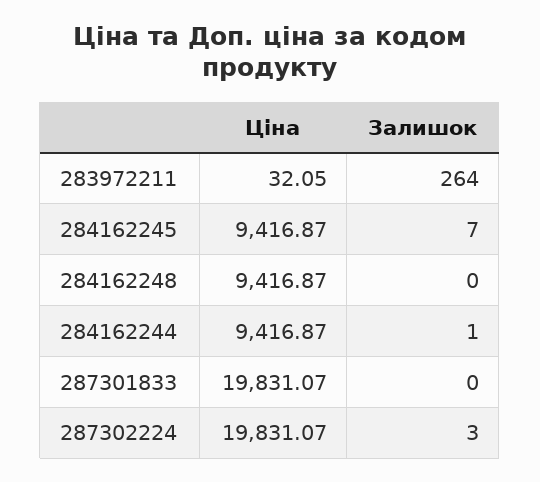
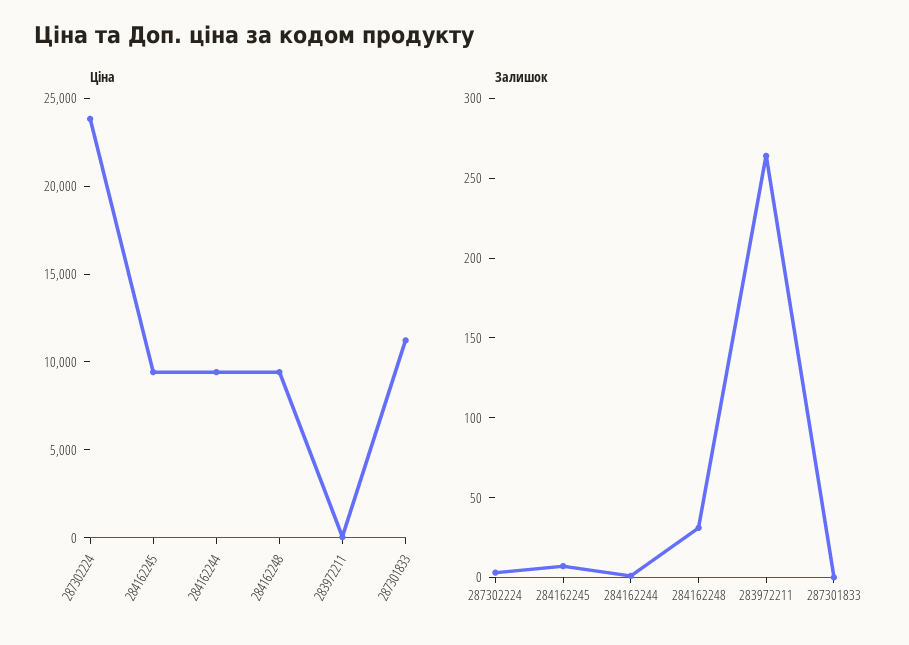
Залишок, 284162248: 0 -> 30
Ціна, 287301833: 19831.07 -> 11000
Ціна, 287302224: 19831.07 -> 24000

